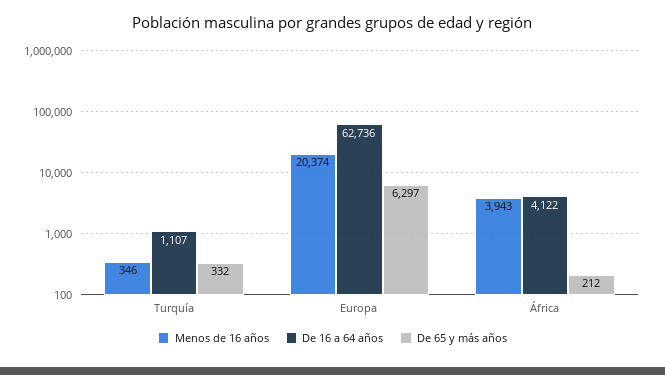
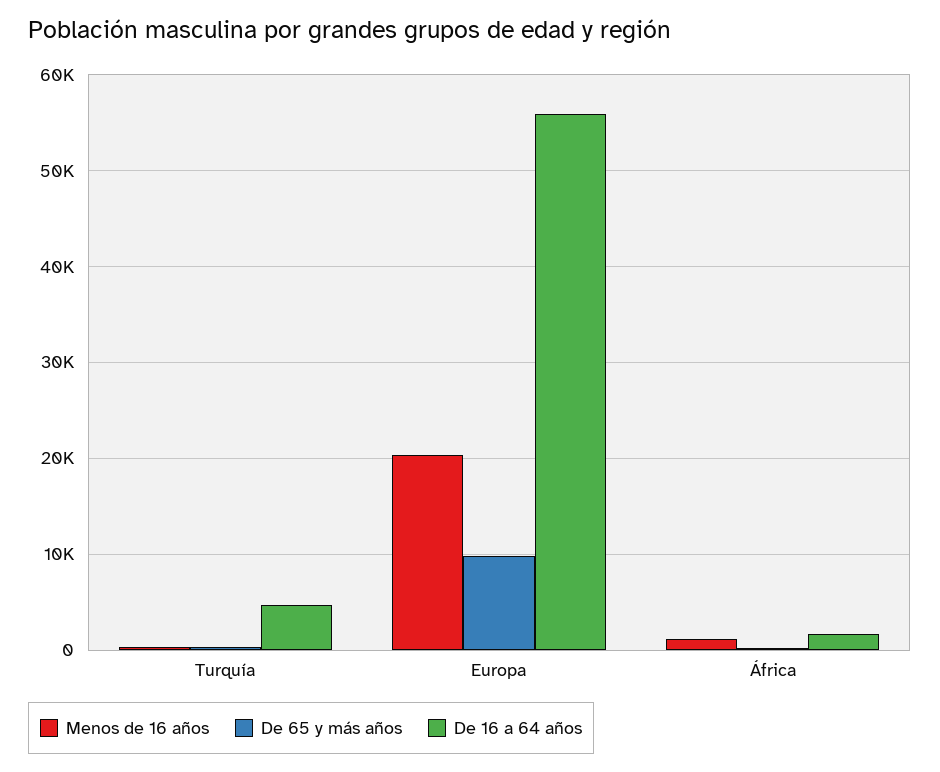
De 16 a 64 años, Turquía: 1107 -> 5000
De 16 a 64 años, Europa: 62736 -> 56000
De 65 y más años, Europa: 6297 -> 10000
Menos de 16 años, África: 3943 -> 1000
De 16 a 64 años, África: 4122 -> 2000

